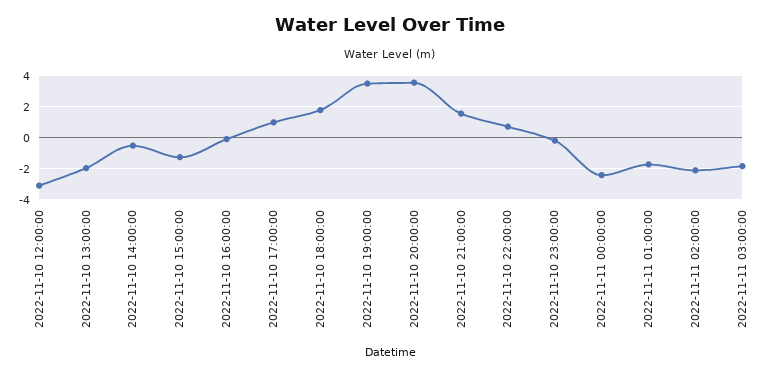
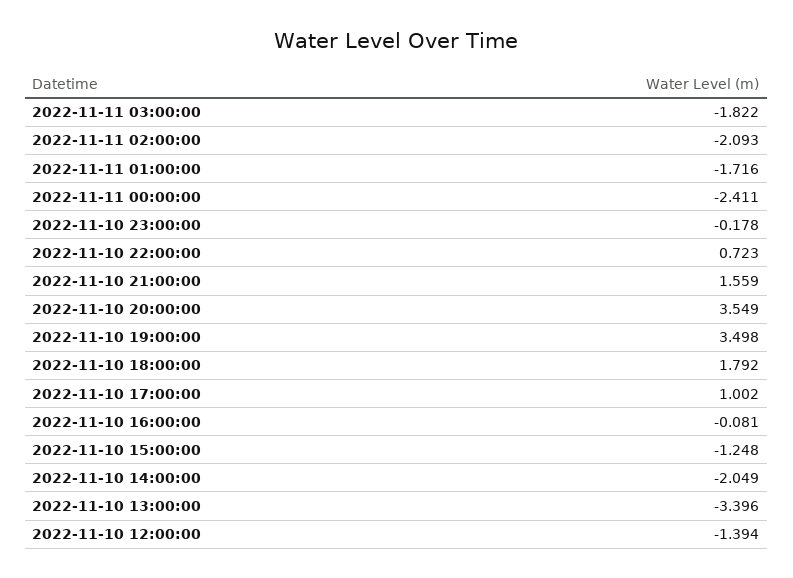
2022-11-10 12:00:00: -3 -> -1.394
2022-11-10 13:00:00: -2 -> -3.396
2022-11-10 14:00:00: -0.5 -> -2.049

